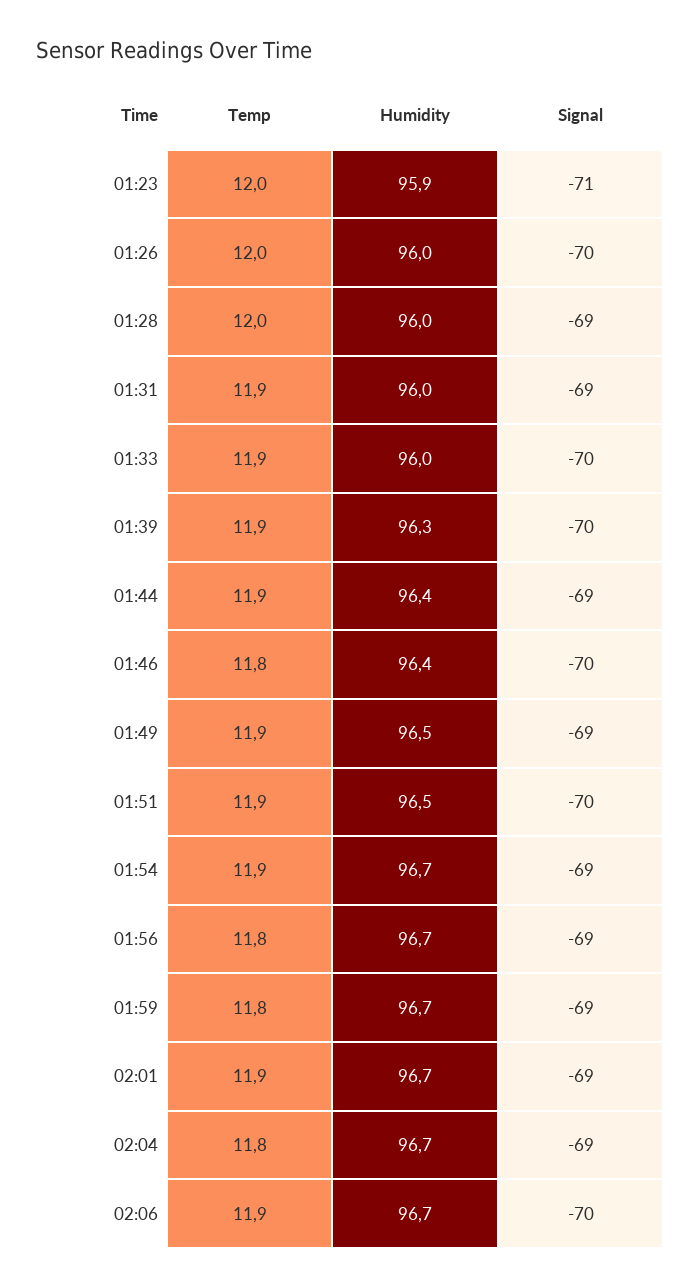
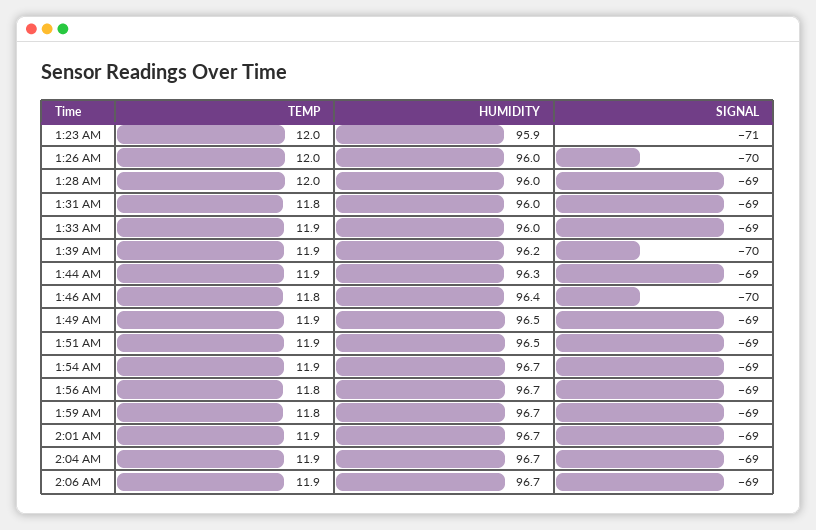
Temp, 01:31: 11.9 -> 11.8
Signal, 01:33: -70 -> -69
Humidity, 01:39: 96.3 -> 96.2
Humidity, 01:44: 96.4 -> 96.3
Signal, 01:51: -70 -> -69
Temp, 02:04: 11.8 -> 11.9
Signal, 02:06: -70 -> -69

